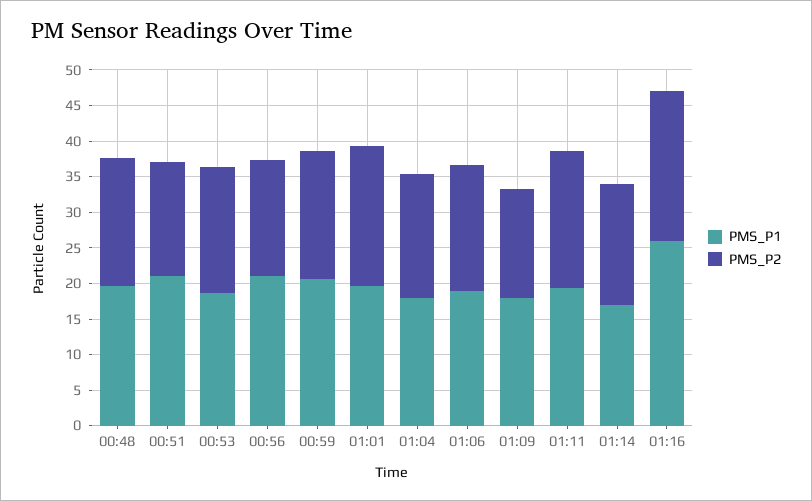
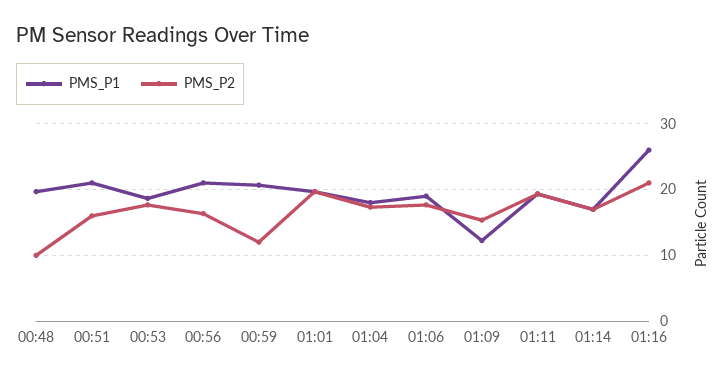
PMS_P2, 00:48: 17.5 -> 10
PMS_P2, 00:59: 17.5 -> 12
PMS_P1, 01:09: 17.5 -> 12

